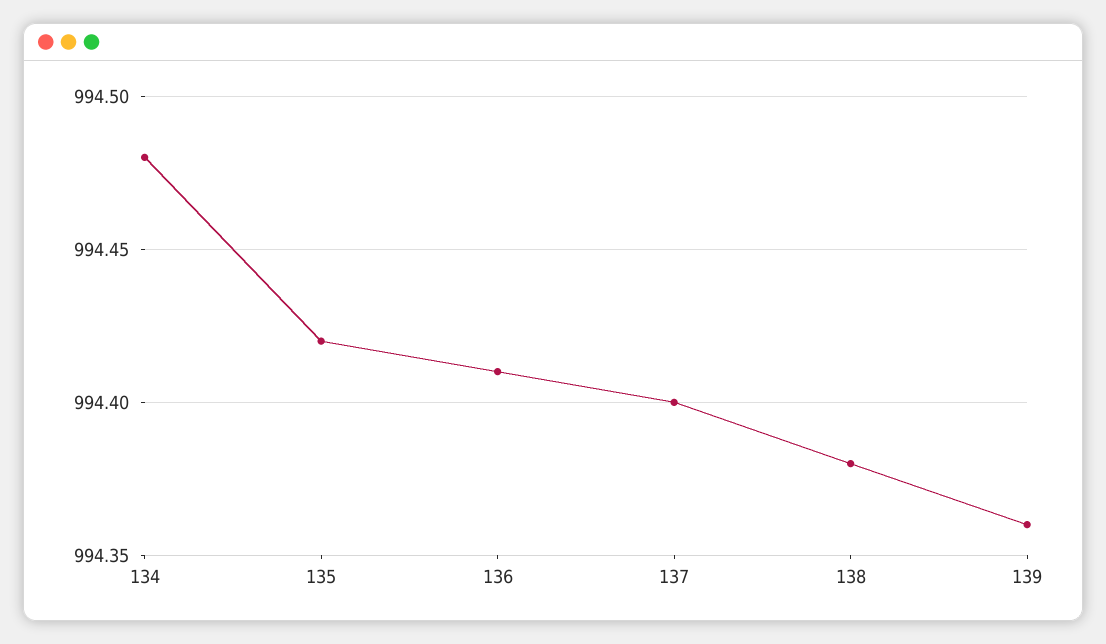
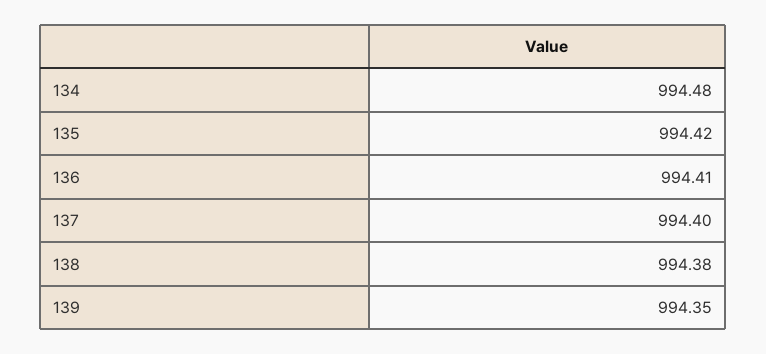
139: 994.36 -> 994.35

